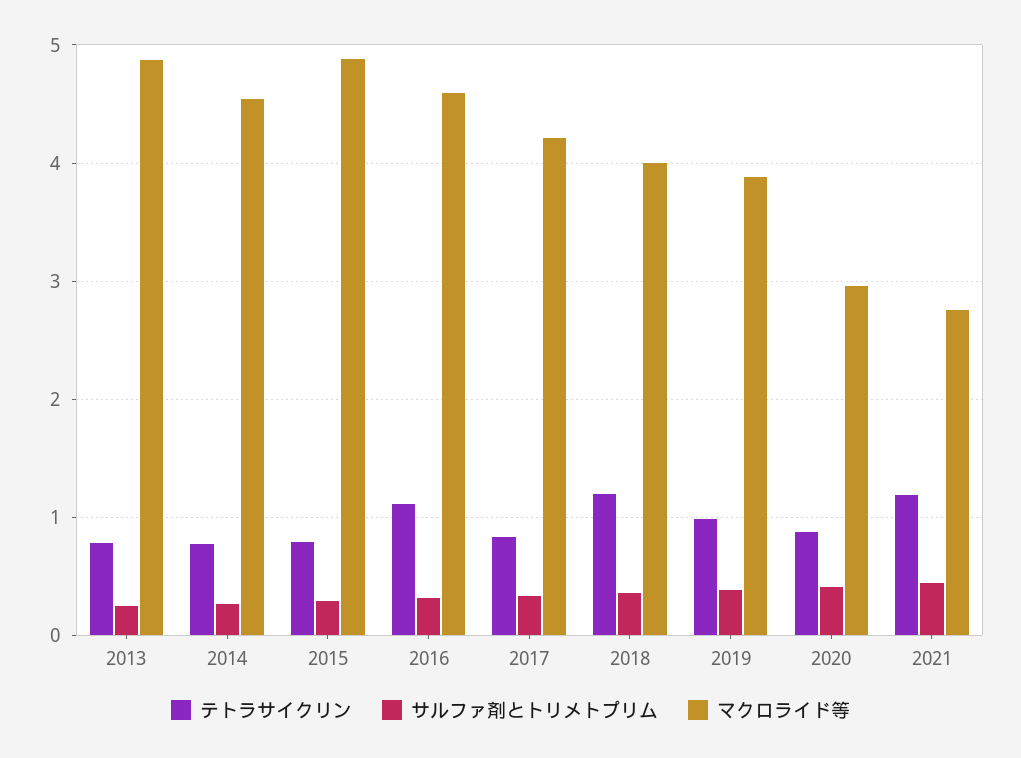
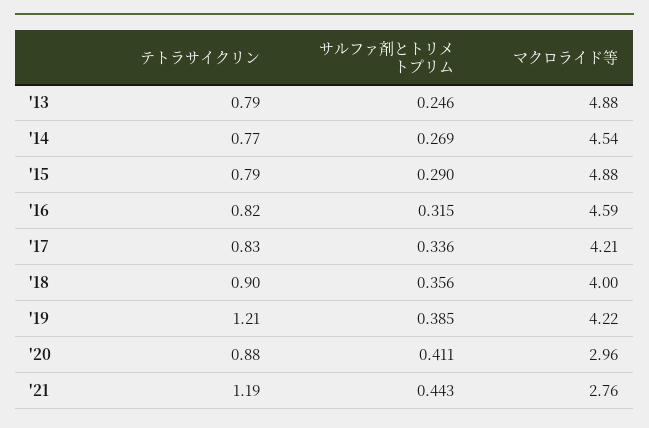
テトラサイクリン, 2016: 1.1 -> 0.82
テトラサイクリン, 2018: 1.2 -> 0.9
テトラサイクリン, 2019: 1 -> 1.21
マクロライド等, 2019: 3.9 -> 4.22

